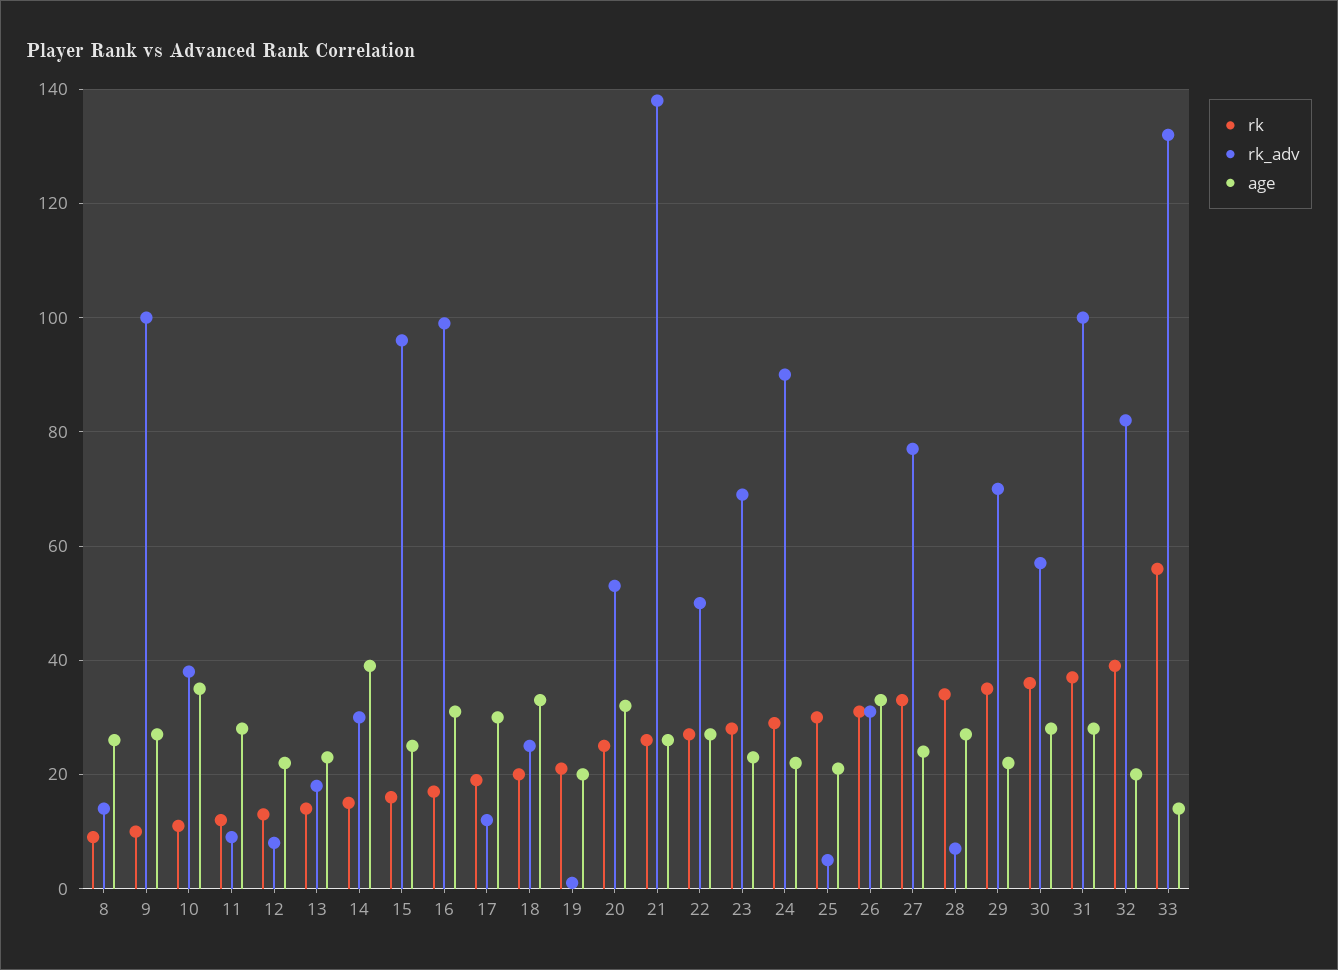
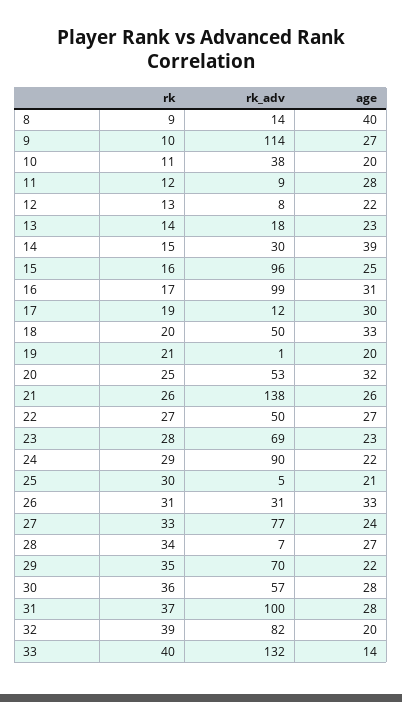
age, 8: 25 -> 40
rk_adv, 9: 100 -> 114
age, 10: 35 -> 20
rk_adv, 18: 25 -> 50
rk, 33: 55 -> 40

